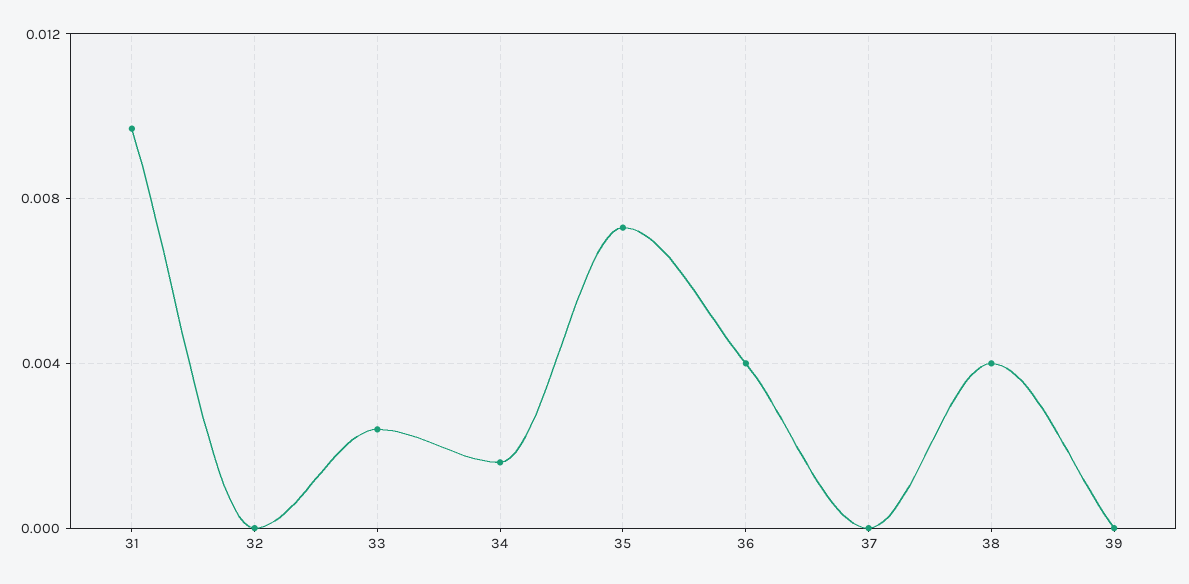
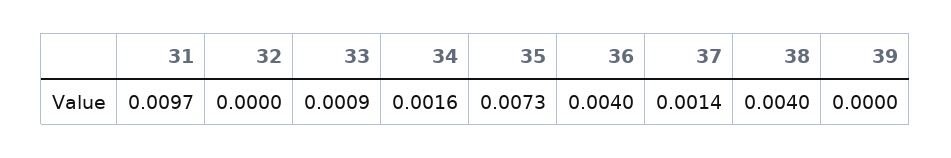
33: 0.0025 -> 0.0009
37: 0 -> 0.0014

